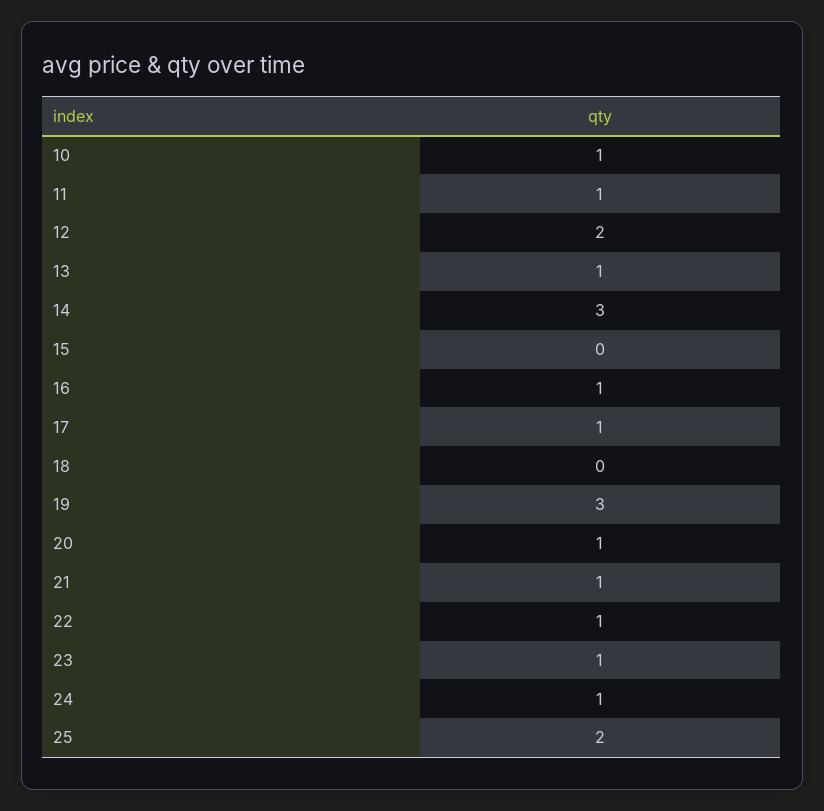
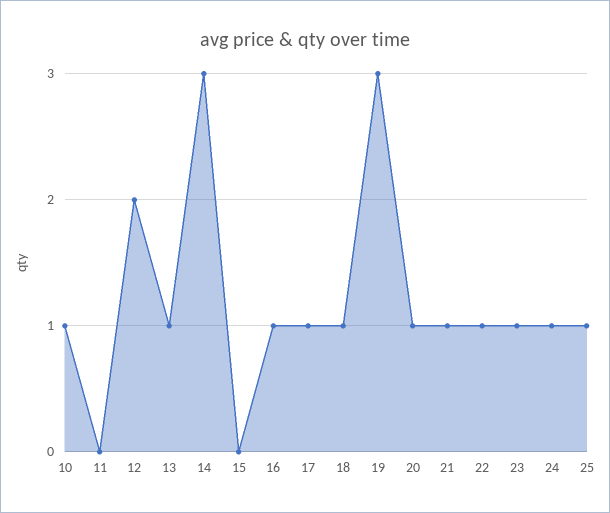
11: 1 -> 0
18: 0 -> 1
25: 2 -> 1

